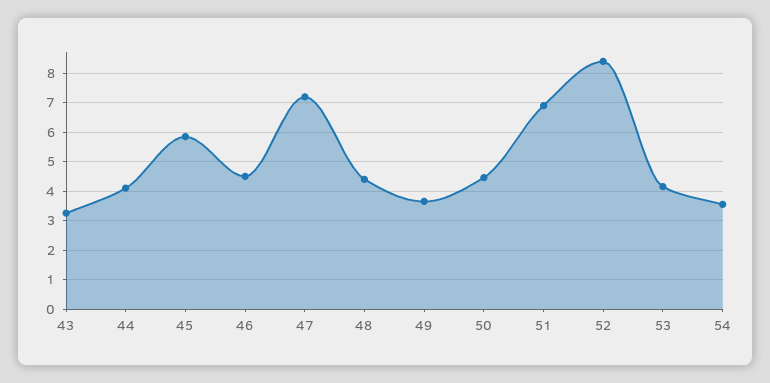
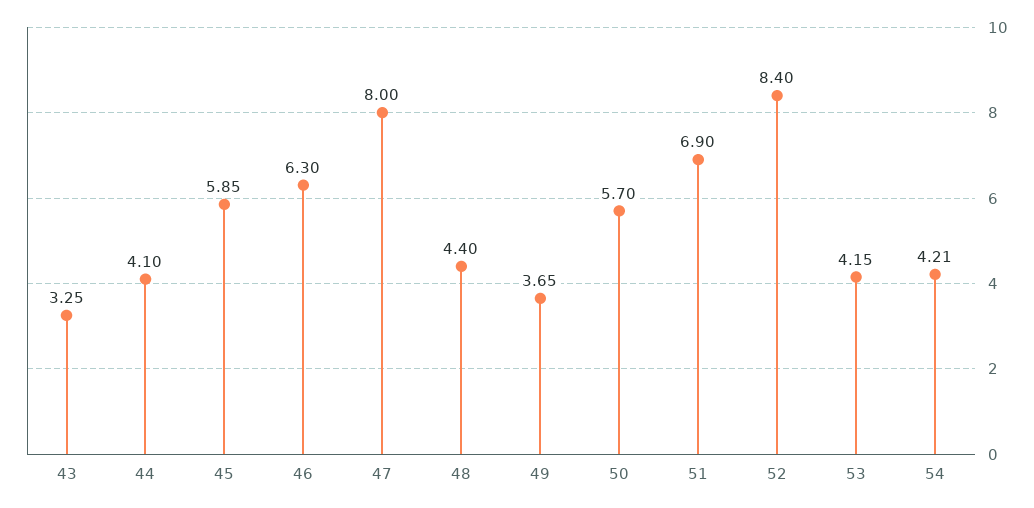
46: 4.5 -> 6.3
47: 7.25 -> 8
50: 4.5 -> 5.7
54: 3.5 -> 4.21

